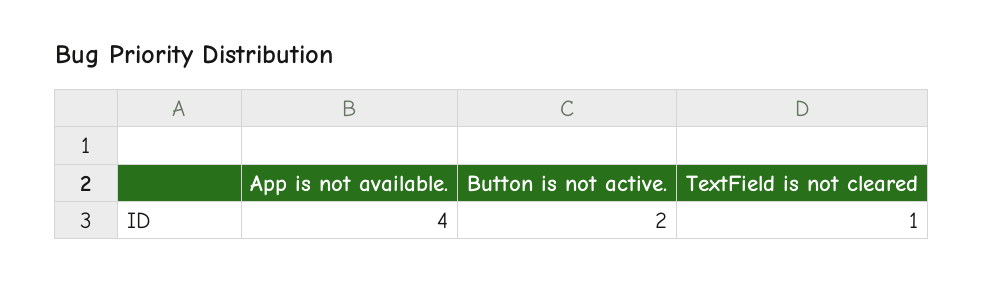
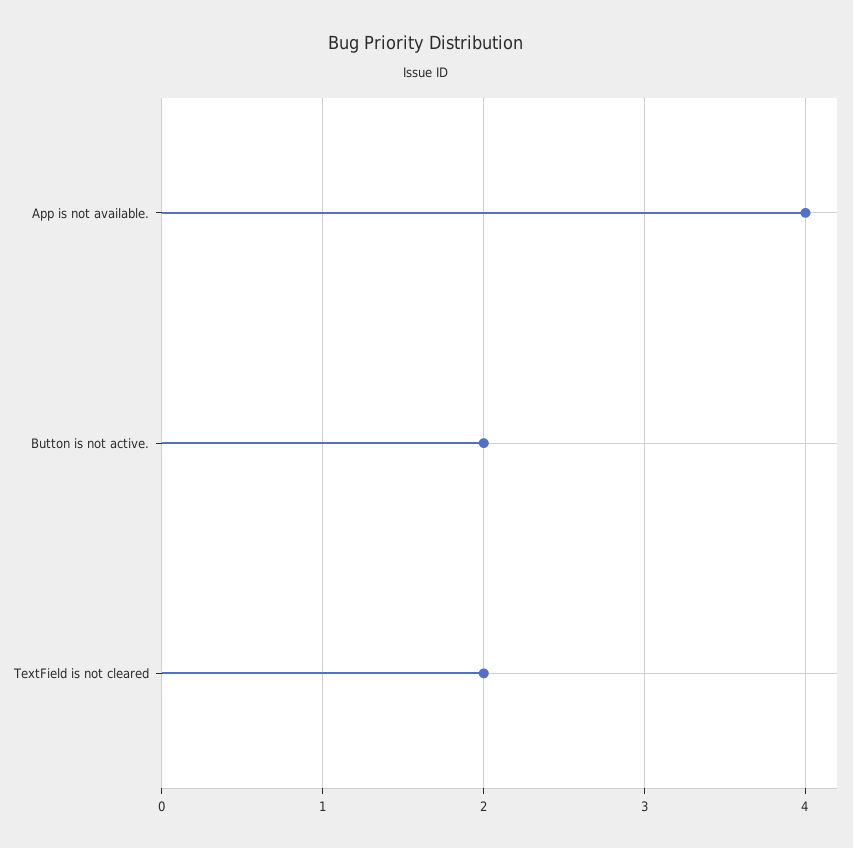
TextField is not cleared: 1 -> 2

